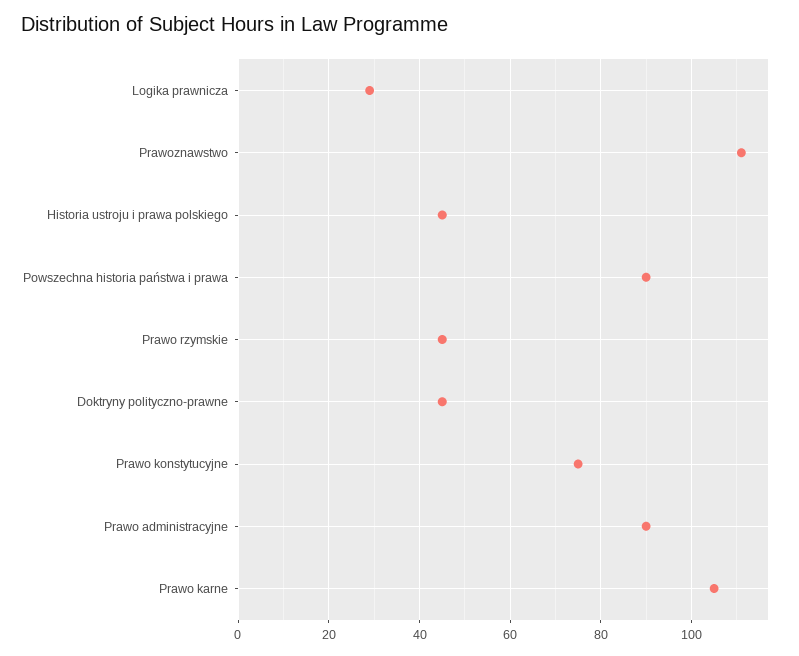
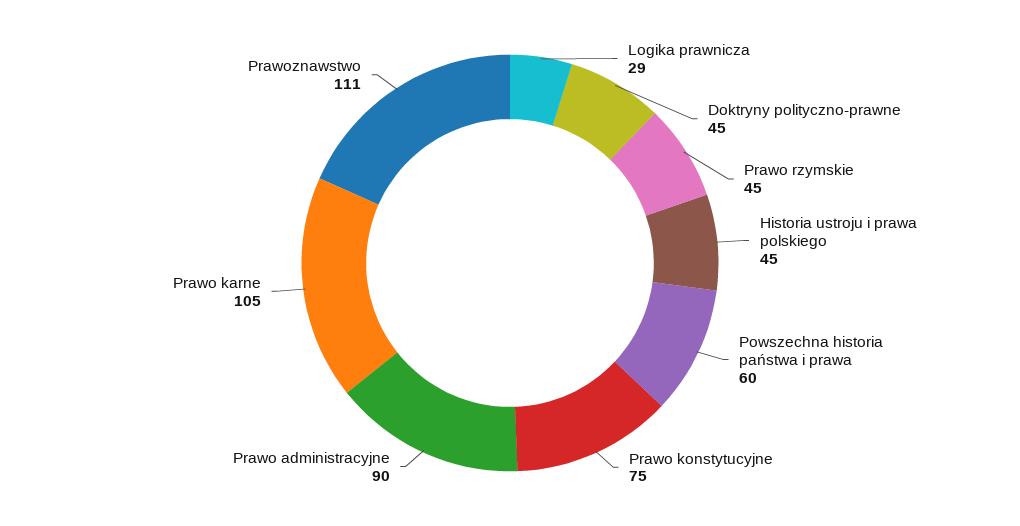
Powszechna historia państwa i prawa: 90 -> 60

